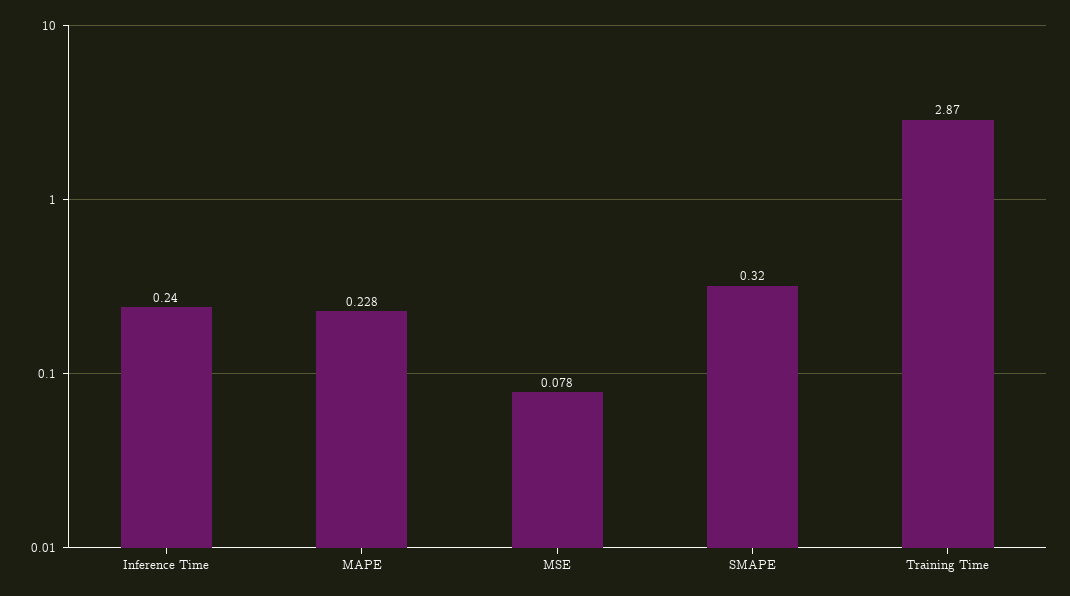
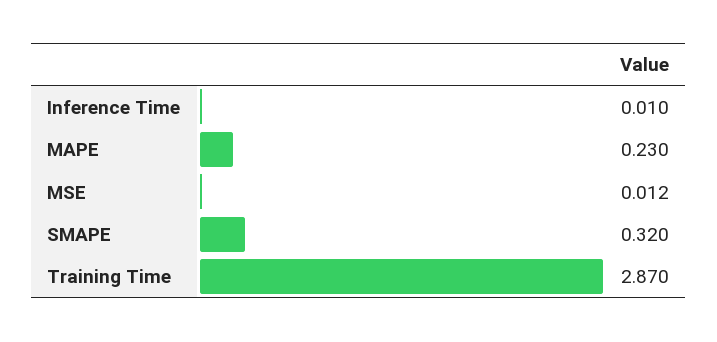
Inference Time: 0.24 -> 0.01
MAPE: 0.228 -> 0.23
MSE: 0.078 -> 0.012

